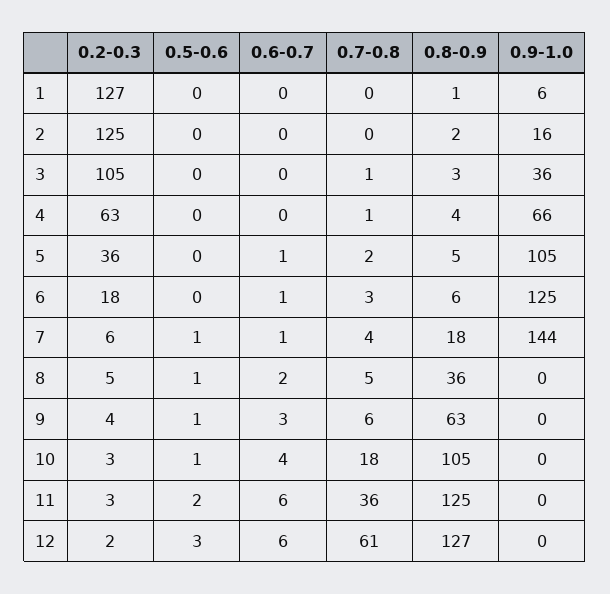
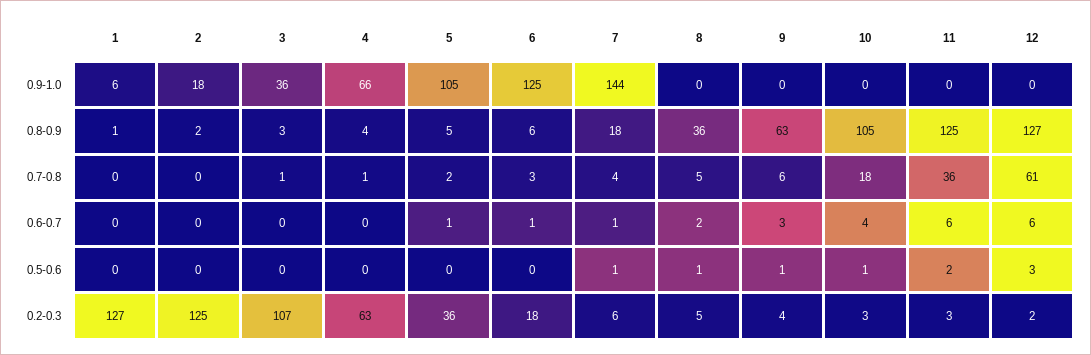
0.9-1.0, 2: 16 -> 18
0.2-0.3, 3: 105 -> 107

